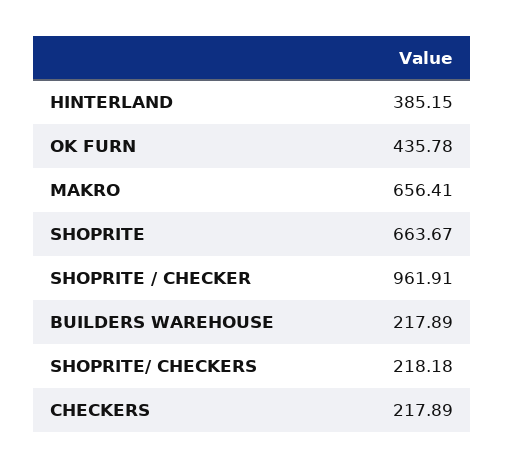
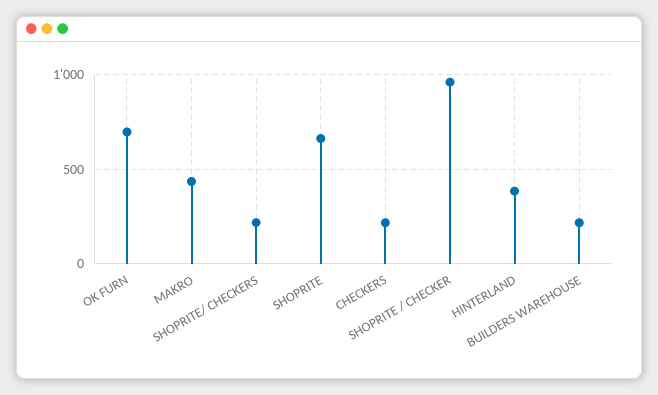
OK FURN: 435.78 -> 700
MAKRO: 656.41 -> 450

